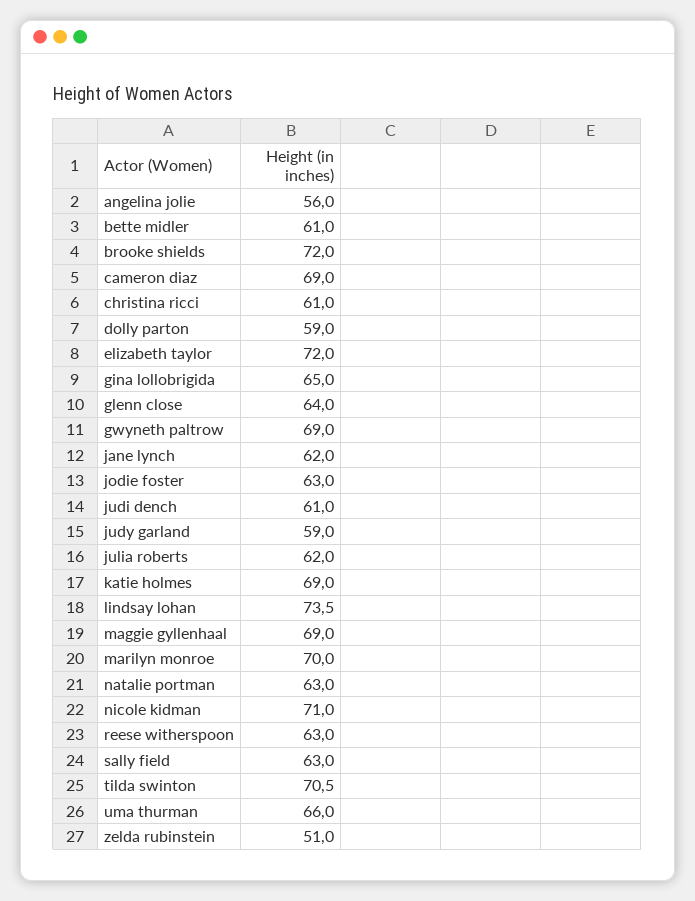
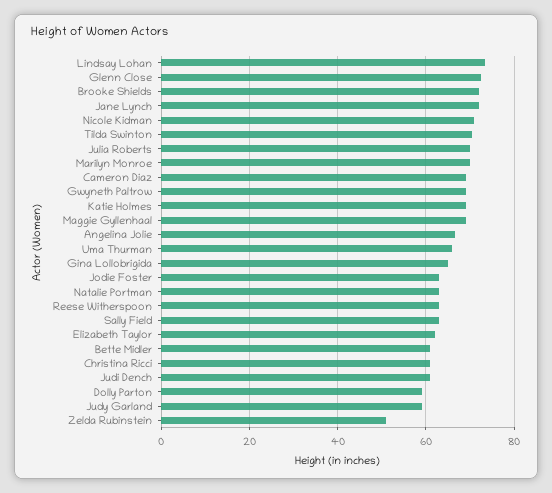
angelina jolie: 56 -> 66
elizabeth taylor: 72 -> 62
glenn close: 64 -> 72
jane lynch: 62 -> 72
julia roberts: 62 -> 70

